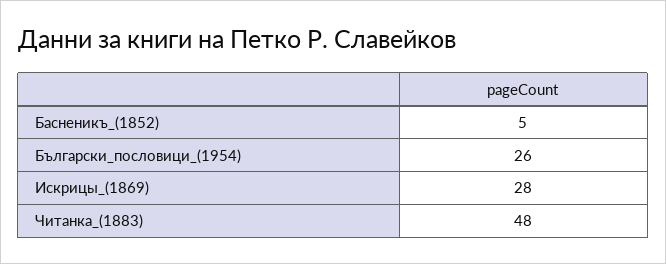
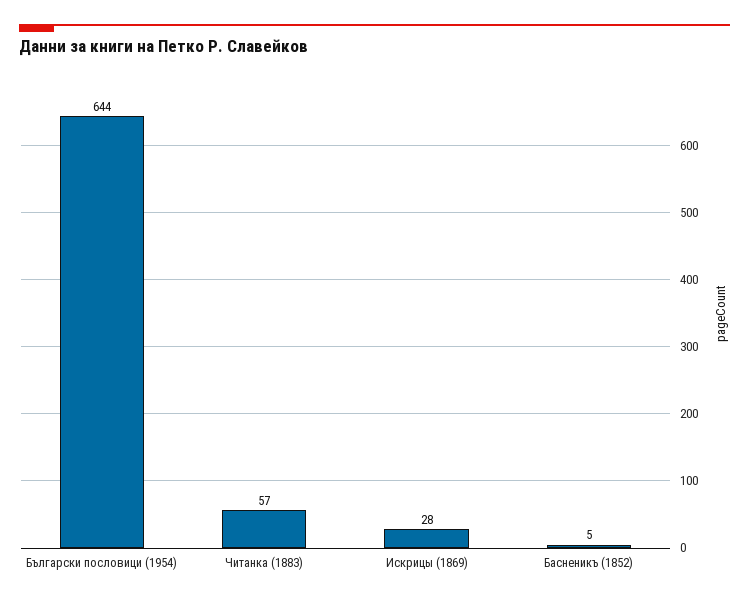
Български_пословици_(1954): 26 -> 644
Читанка_(1883): 48 -> 57

